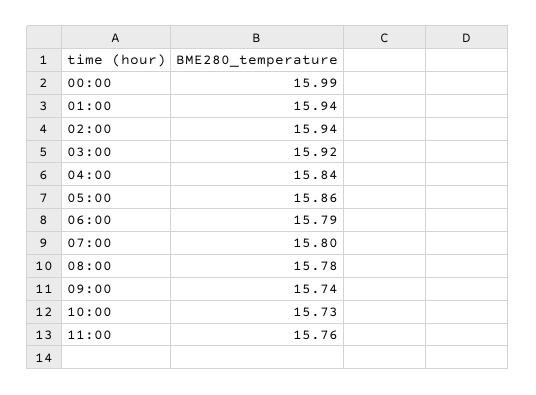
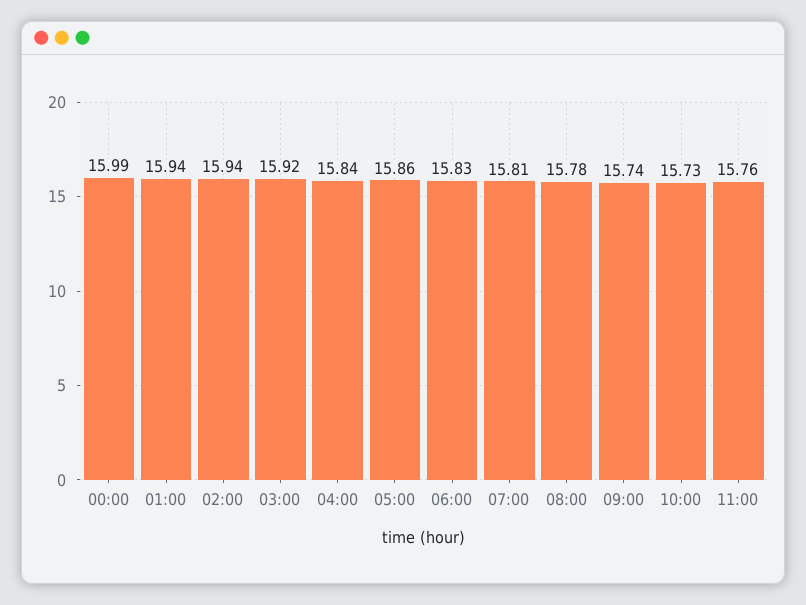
06:00: 15.79 -> 15.83
07:00: 15.8 -> 15.81

